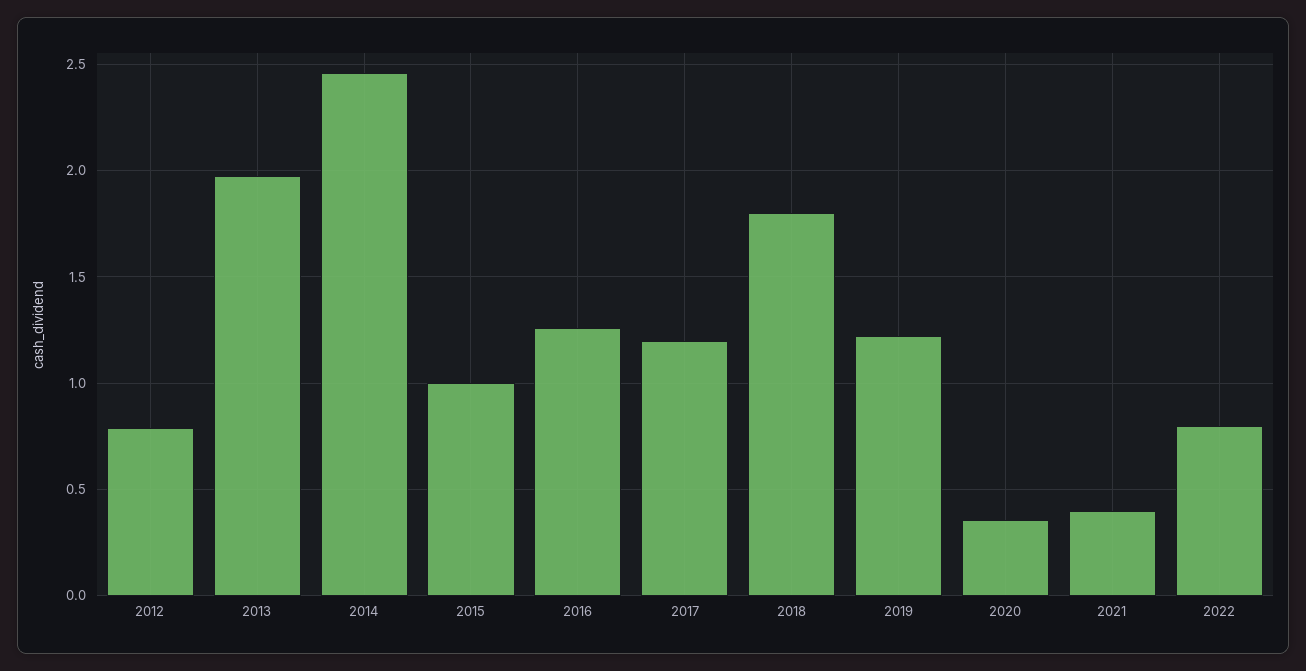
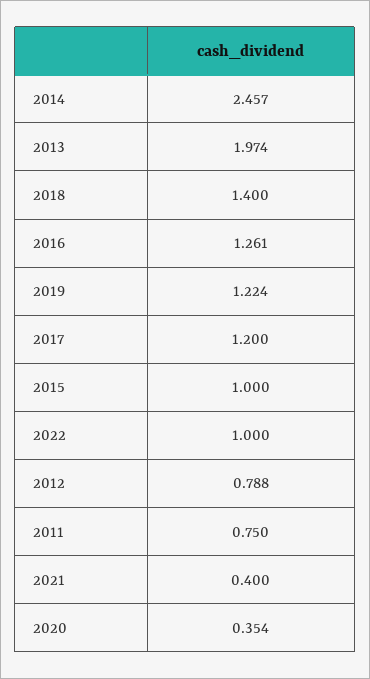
2018: 1.8 -> 1.4
2022: 0.8 -> 1
2011: none -> 0.75

